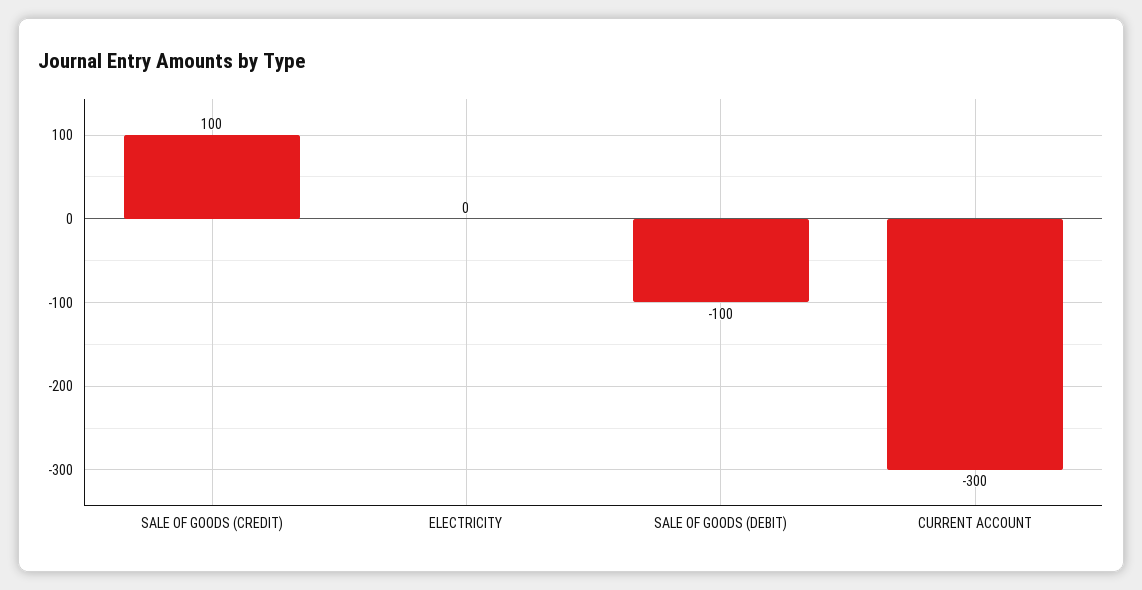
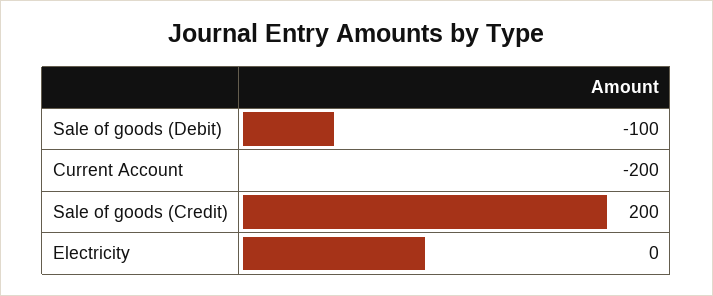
SALE OF GOODS (CREDIT): 100 -> 200
CURRENT ACCOUNT: -300 -> -200

